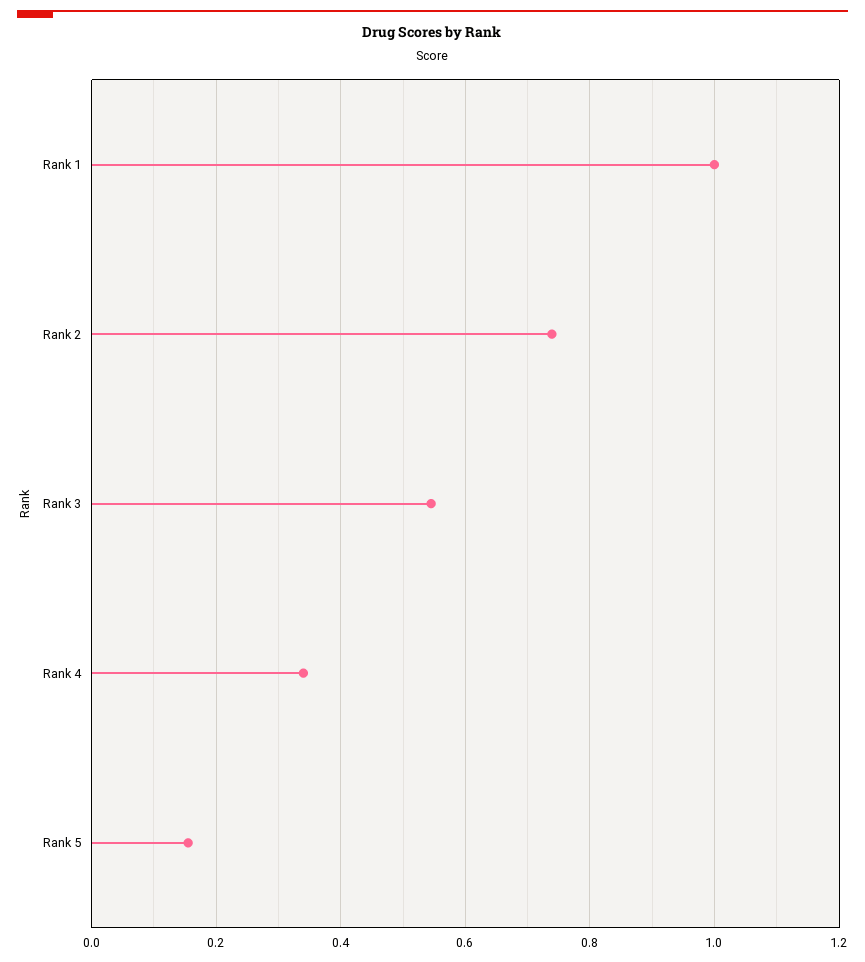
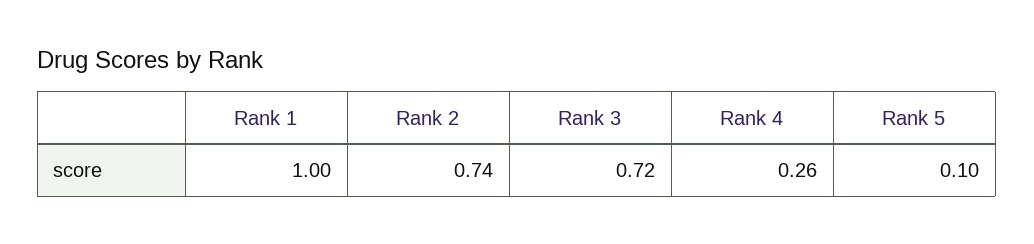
Rank 3: 0.54 -> 0.72
Rank 4: 0.34 -> 0.26
Rank 5: 0.16 -> 0.1

